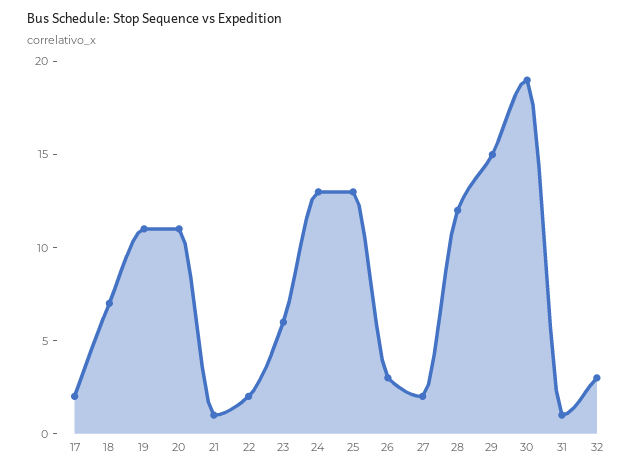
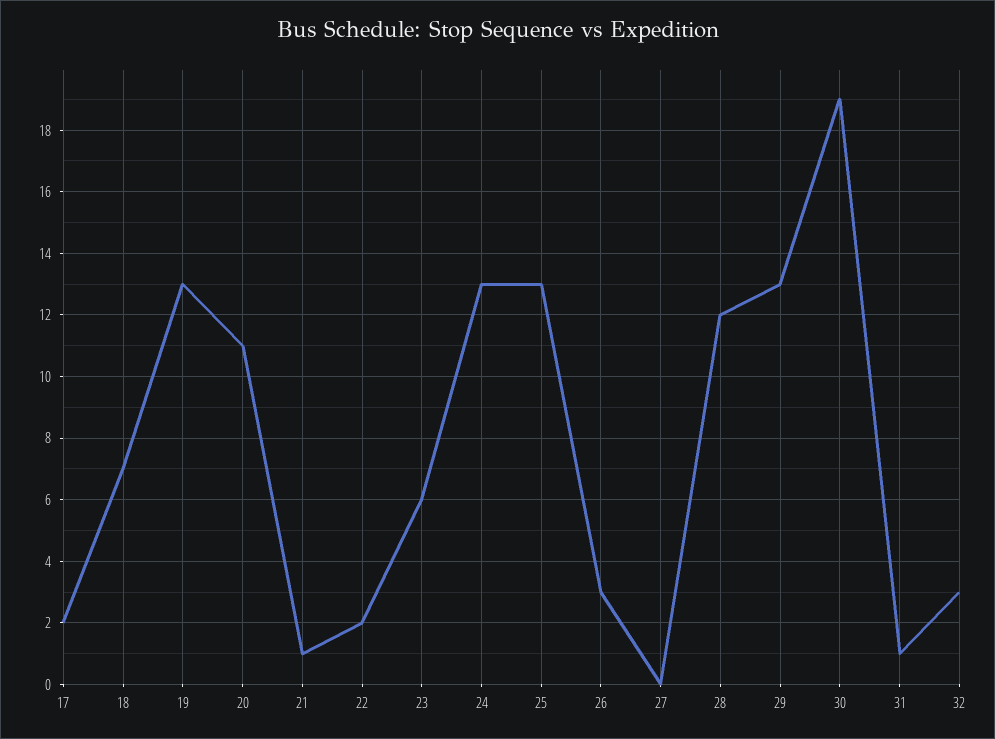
19: 11 -> 13
27: 2 -> 0
29: 15 -> 13

